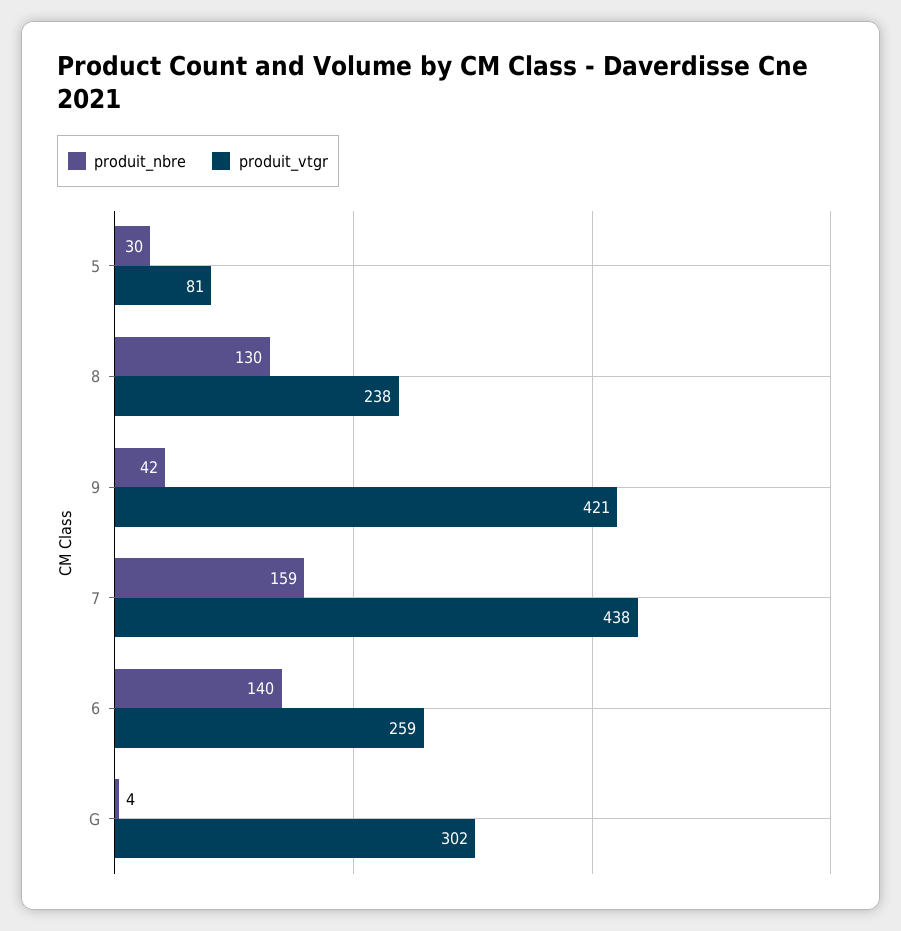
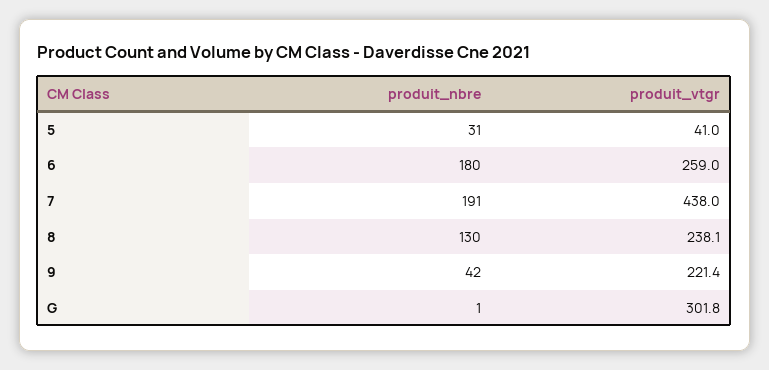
produit_nbre, 5: 30 -> 31
produit_vtgr, 5: 81 -> 41
produit_vtgr, 9: 421 -> 221.4
produit_nbre, 7: 159 -> 191
produit_nbre, 6: 140 -> 180
produit_nbre, G: 4 -> 1

